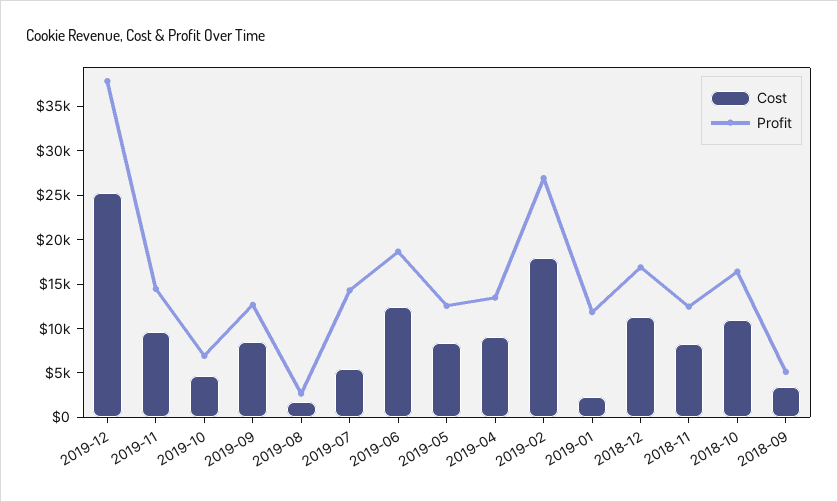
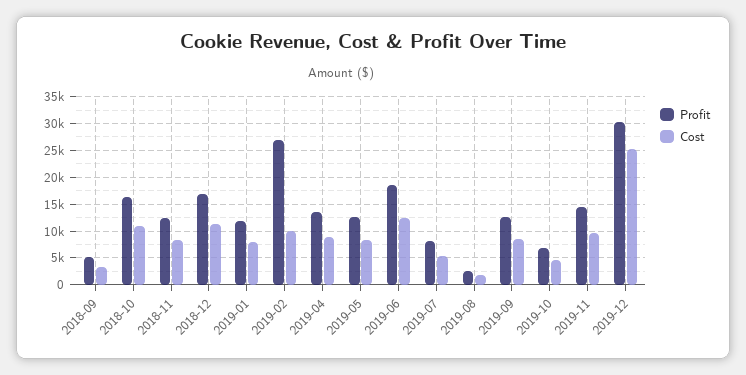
Profit, 2019-12: 38000 -> 30000
Profit, 2019-07: 14000 -> 7500
Cost, 2019-02: 18000 -> 10000
Cost, 2019-01: 2000 -> 7500

